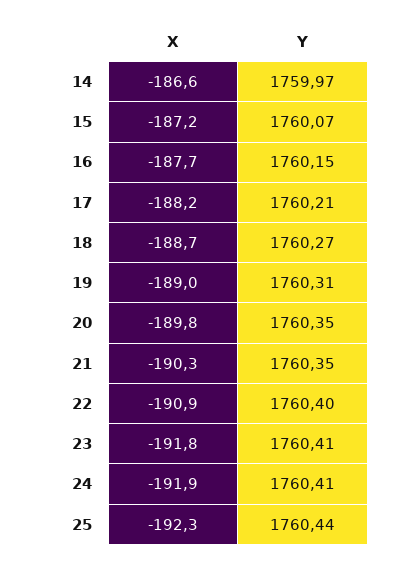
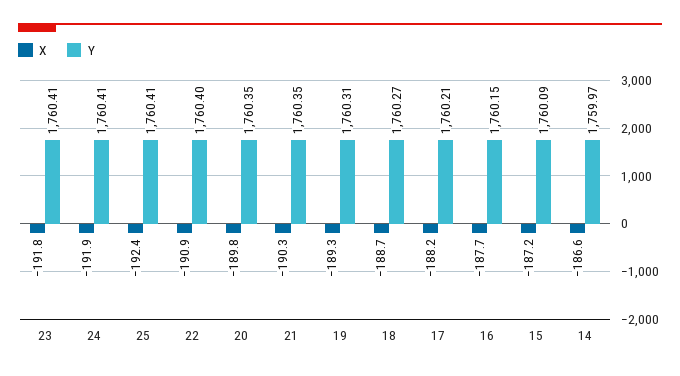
Y, 15: 1760.07 -> 1760.09
X, 19: -189 -> -189.3
X, 25: -192.3 -> -192.4
Y, 25: 1760.44 -> 1760.41

